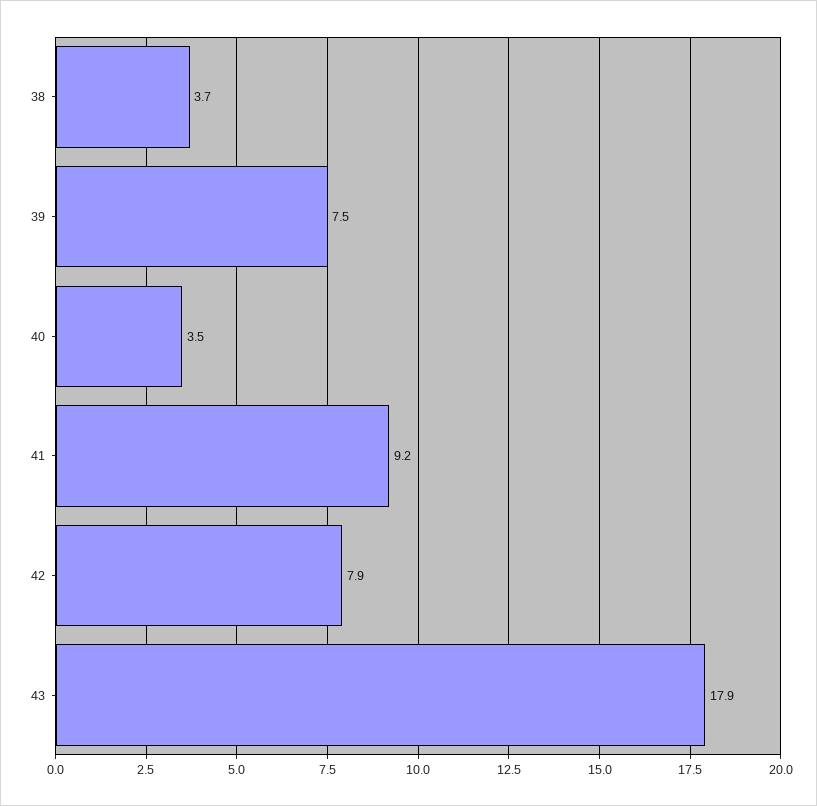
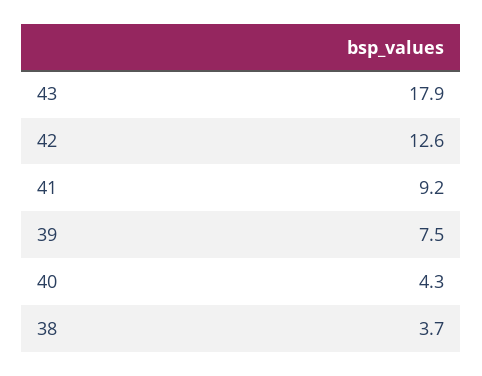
40: 3.5 -> 4.3
42: 7.9 -> 12.6

